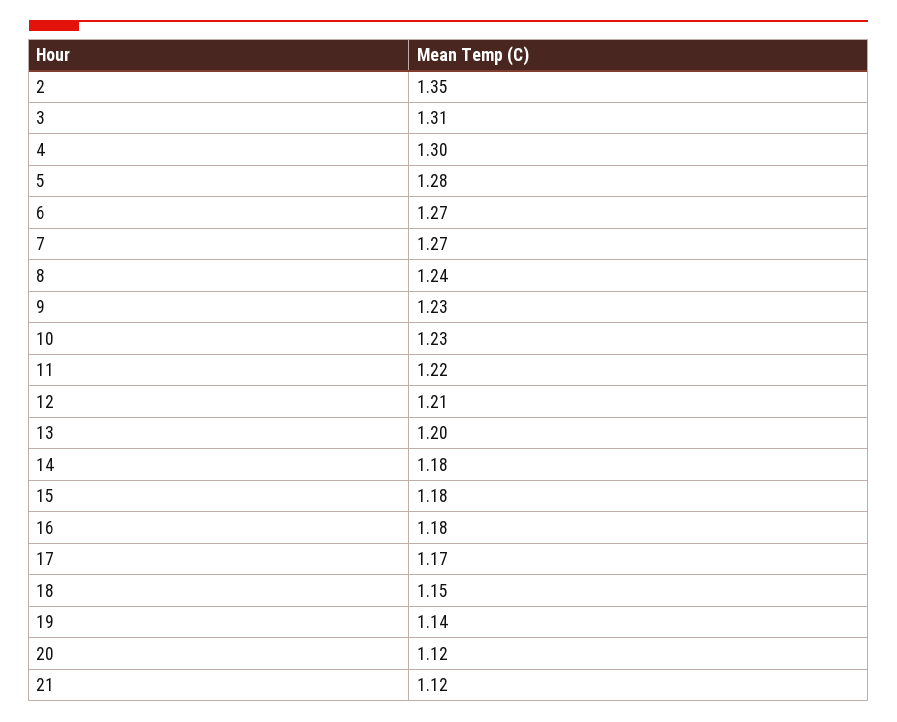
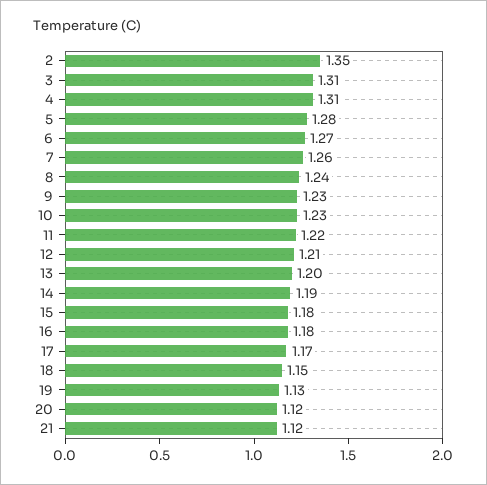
4: 1.3 -> 1.31
7: 1.27 -> 1.26
14: 1.18 -> 1.19
19: 1.14 -> 1.13

